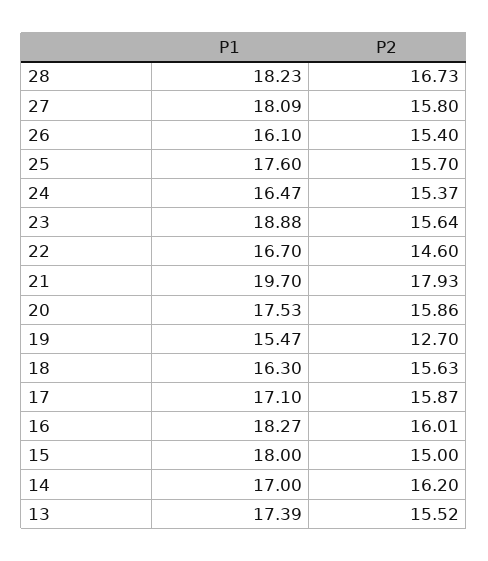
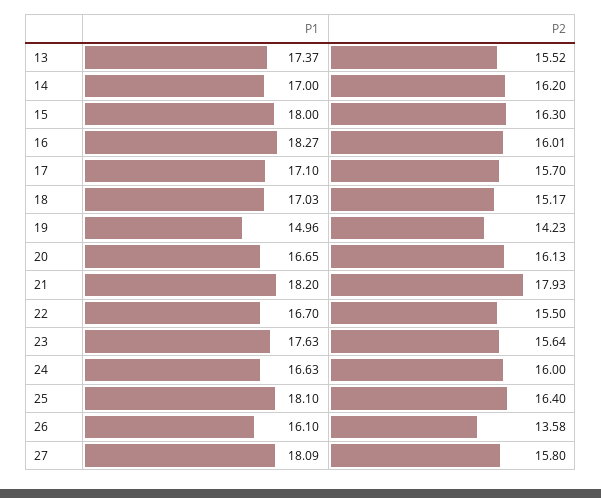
P1, 28: 18.23 -> none
P2, 28: 16.73 -> none
P2, 26: 15.4 -> 13.58
P1, 25: 17.6 -> 18.1
P2, 25: 15.7 -> 16.4
P1, 24: 16.47 -> 16.63
P2, 24: 15.37 -> 16
P1, 23: 18.88 -> 17.63
P2, 22: 14.6 -> 15.5
P1, 21: 19.7 -> 18.2
P1, 20: 17.53 -> 16.65
P2, 20: 15.86 -> 16.13
P1, 19: 15.47 -> 14.96
P2, 19: 12.7 -> 14.23
P1, 18: 16.3 -> 17.03
P2, 18: 15.63 -> 15.17
P2, 17: 15.87 -> 15.7
P2, 15: 15 -> 16.3
P1, 13: 17.39 -> 17.37

